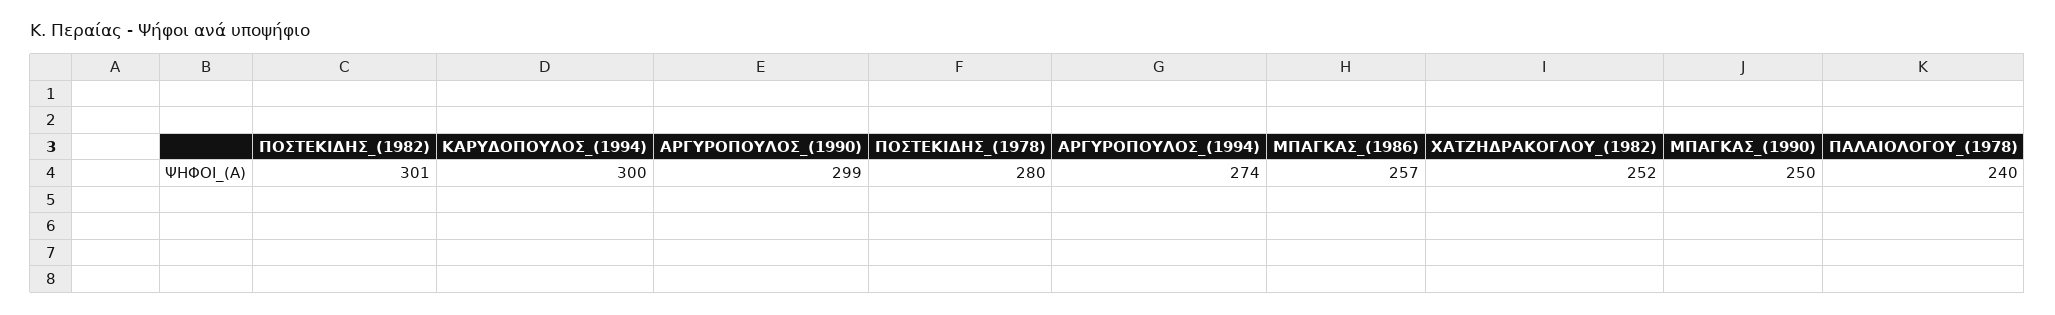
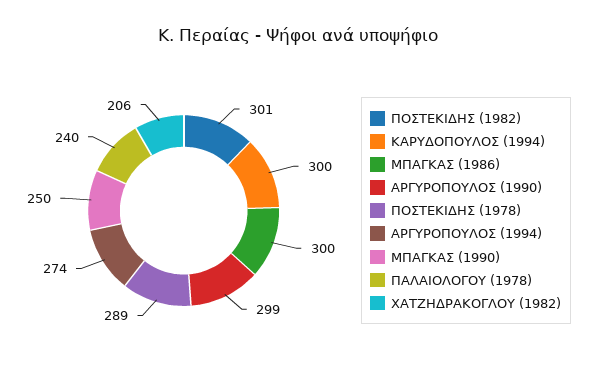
ΠΟΣΤΕΚΙΔΗΣ_(1978): 280 -> 289
ΜΠΑΓΚΑΣ_(1986): 257 -> 300
ΧΑΤΖΗΔΡΑΚΟΓΛΟΥ_(1982): 252 -> 206

